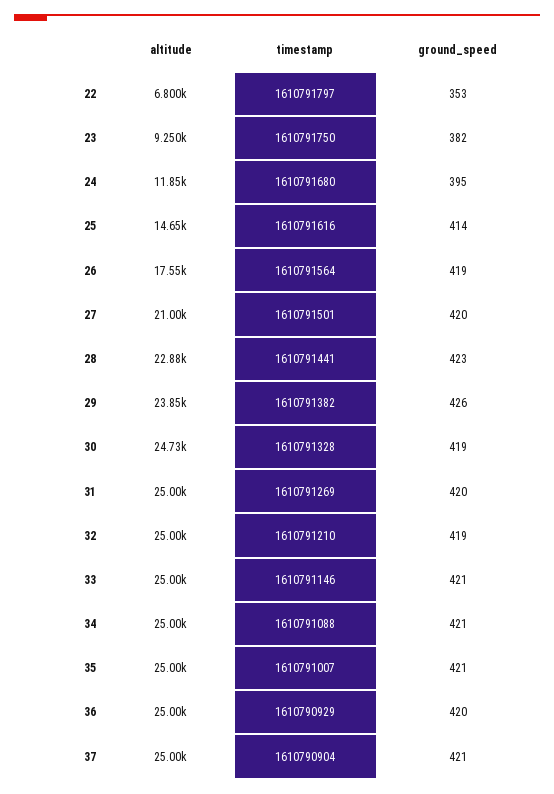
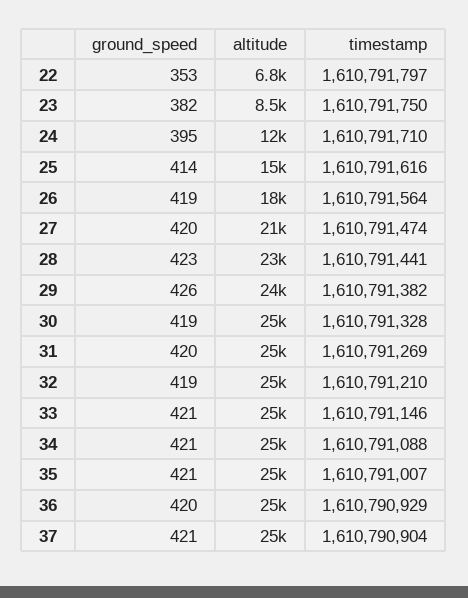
altitude, 23: 9250 -> 8500
timestamp, 24: 1610791680 -> 1610791710
timestamp, 27: 1610791501 -> 1610791474

